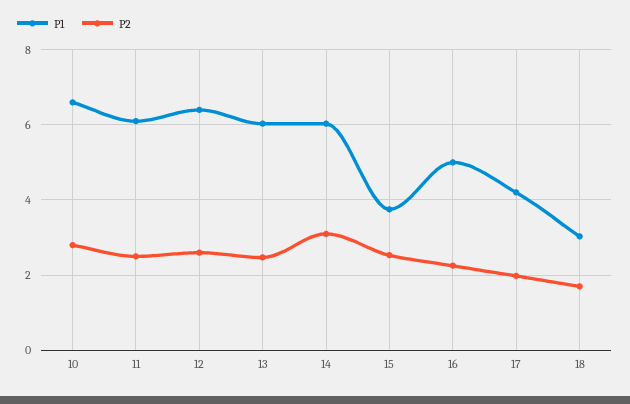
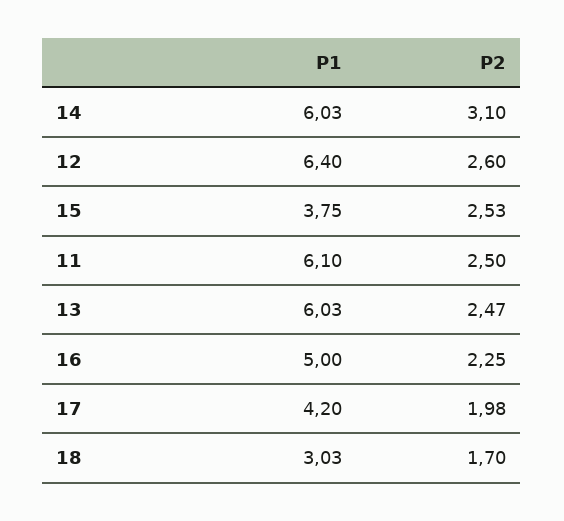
P1, 10: 6.6 -> none
P2, 10: 2.8 -> none

